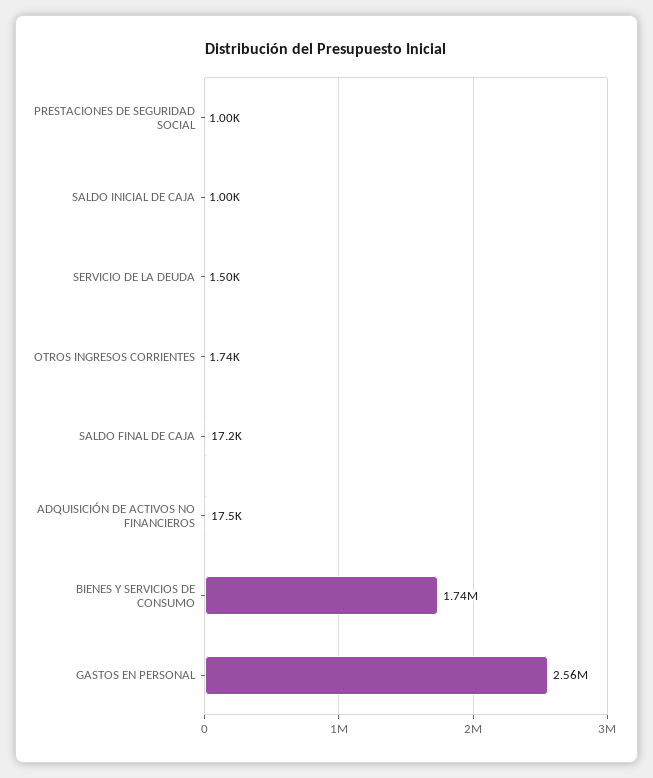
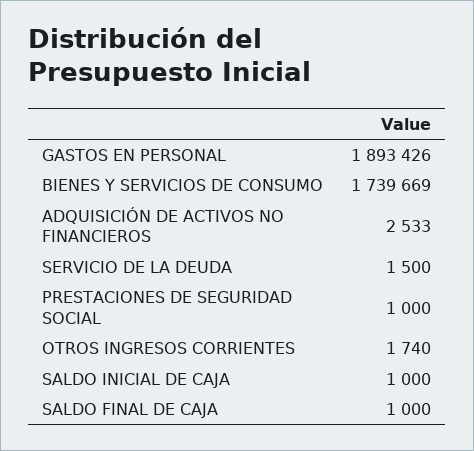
SALDO FINAL DE CAJA: 17200 -> 1000
ADQUISICIÓN DE ACTIVOS NO FINANCIEROS: 17500 -> 2533
GASTOS EN PERSONAL: 2560000 -> 1893426

